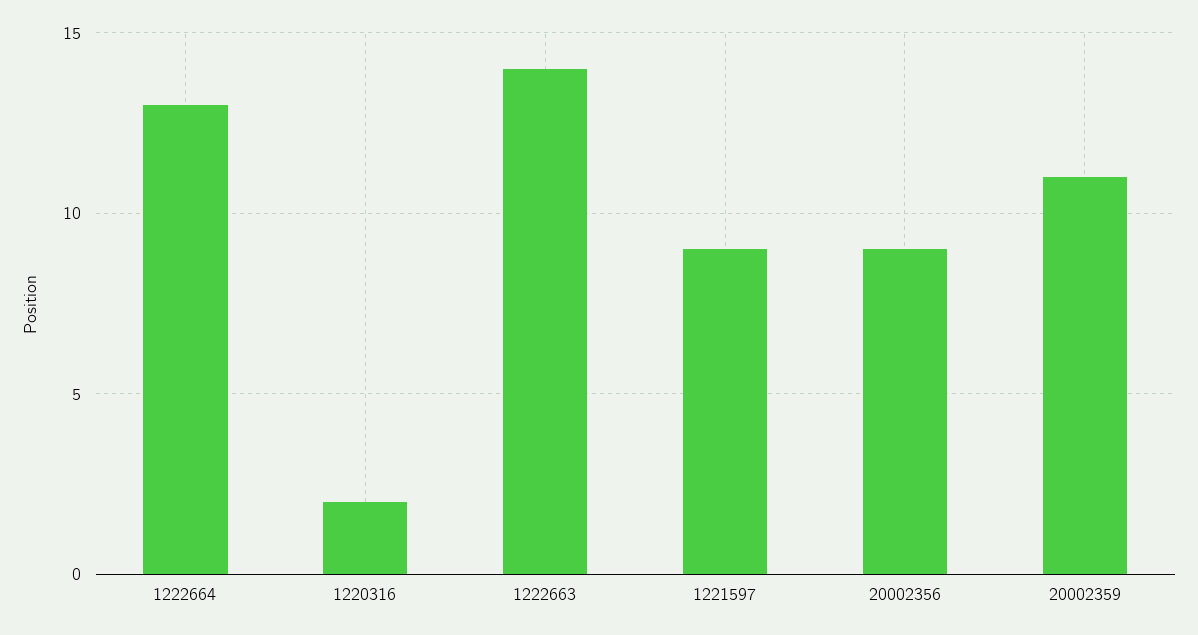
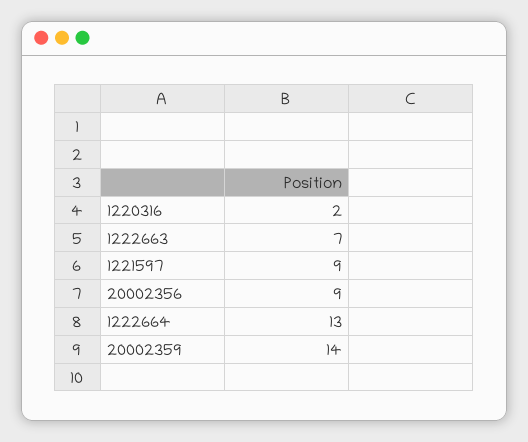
1222663: 14 -> 7
20002359: 11 -> 14

